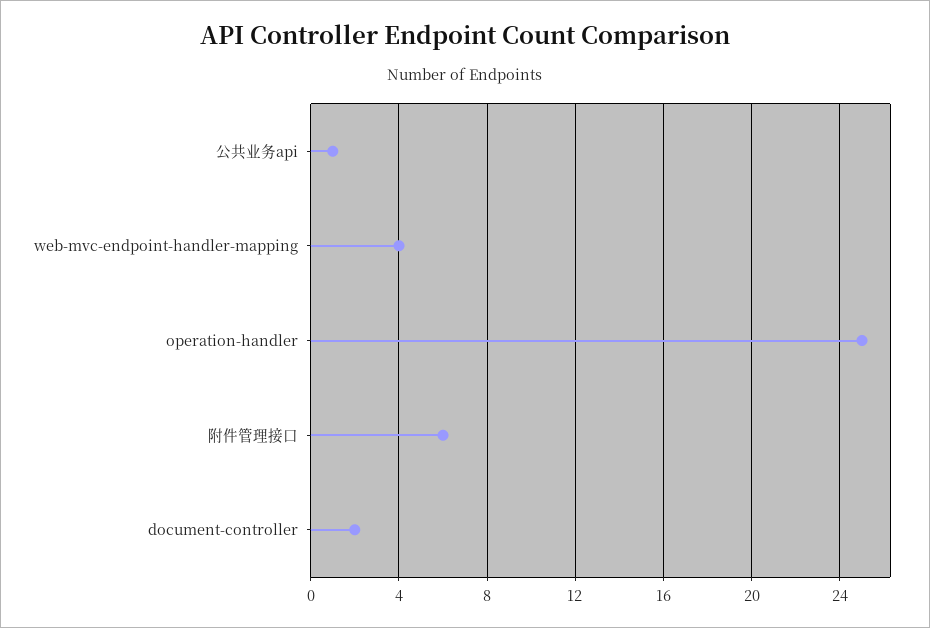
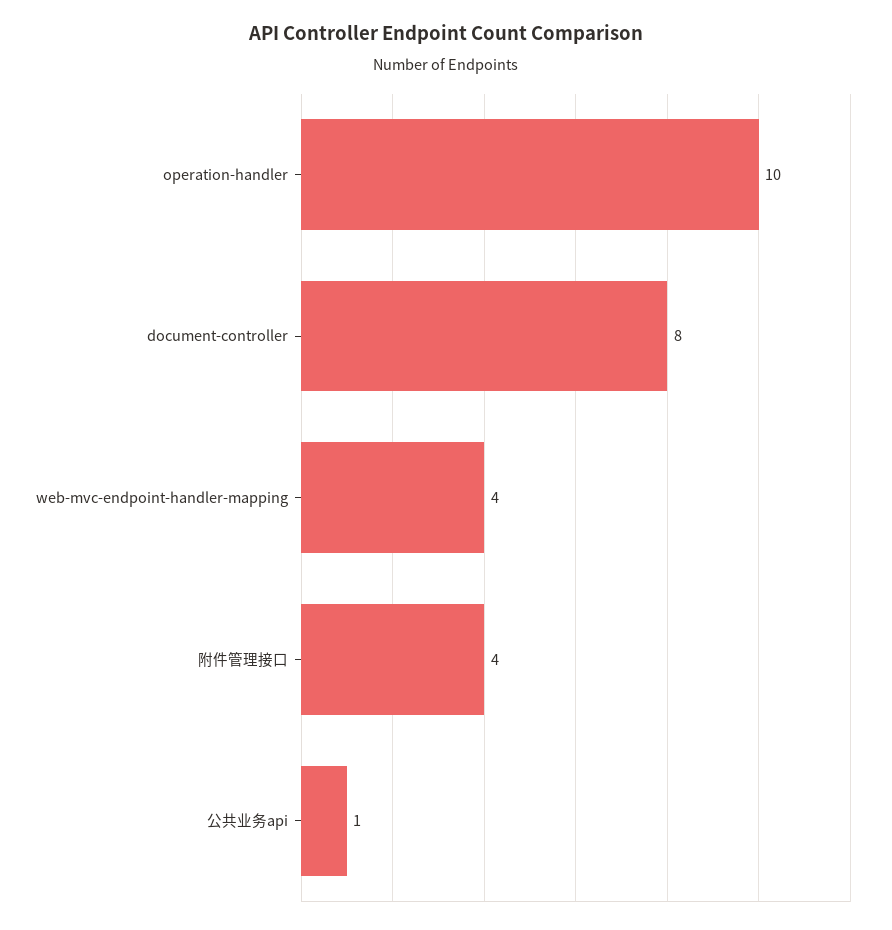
operation-handler: 25 -> 10
附件管理接口: 6 -> 4
document-controller: 2 -> 8

